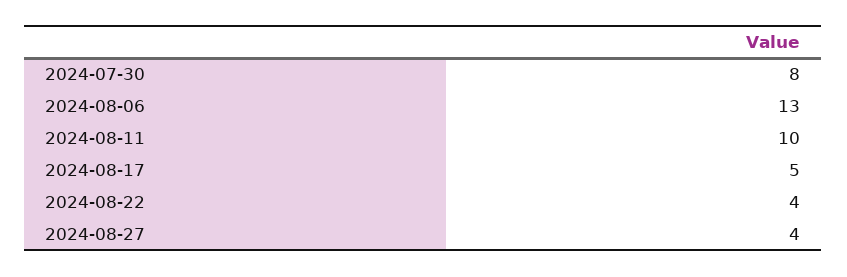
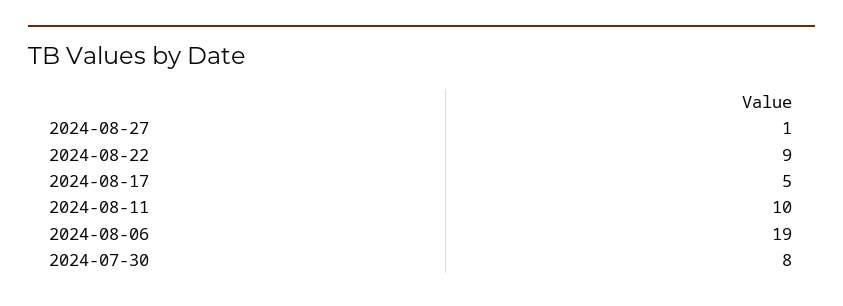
2024-08-06: 13 -> 19
2024-08-22: 4 -> 9
2024-08-27: 4 -> 1

